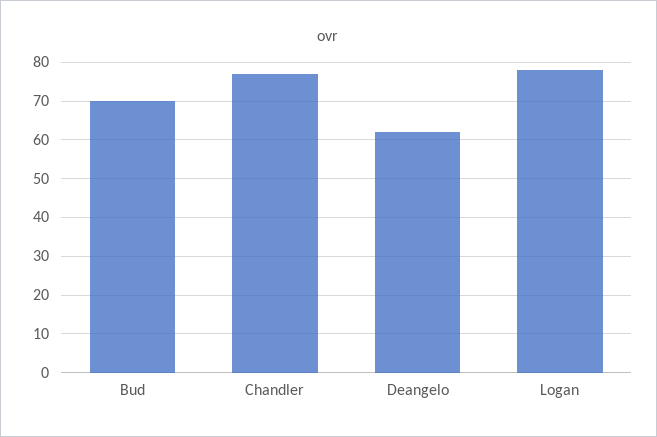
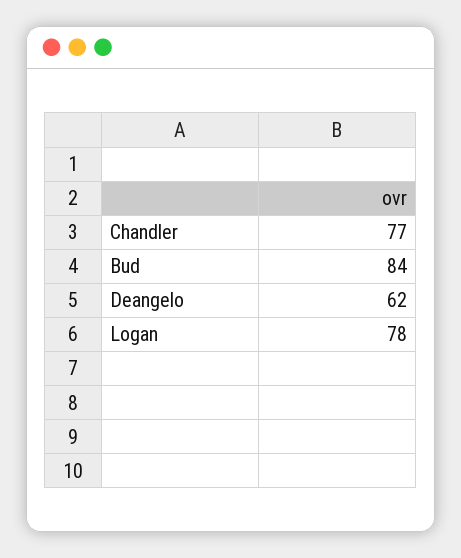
Bud: 70 -> 84

